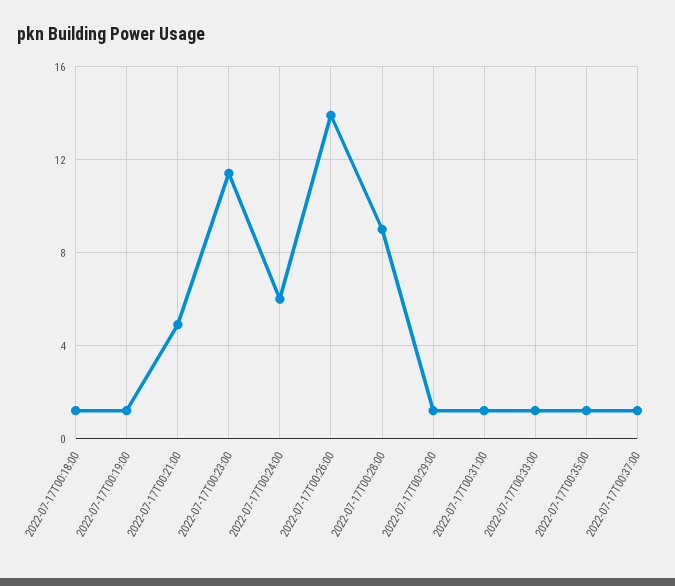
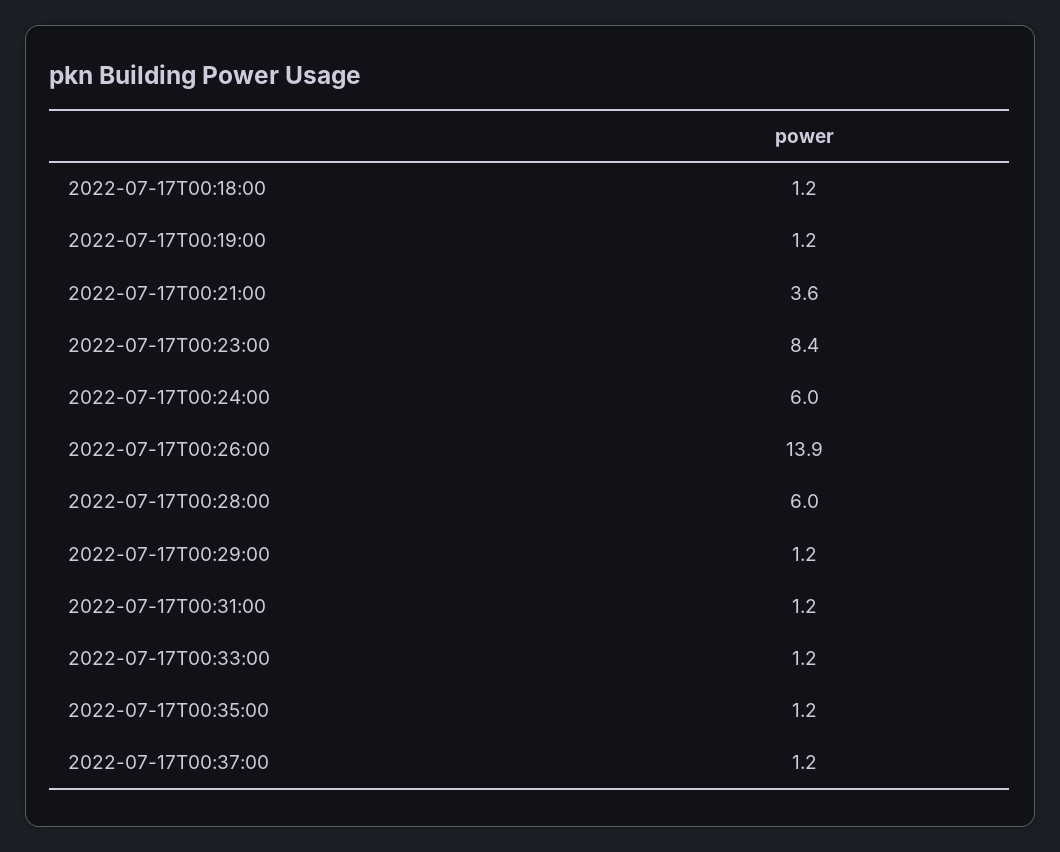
2022-07-17T00:21:00: 5 -> 3.6
2022-07-17T00:23:00: 11.5 -> 8.4
2022-07-17T00:28:00: 9 -> 6

